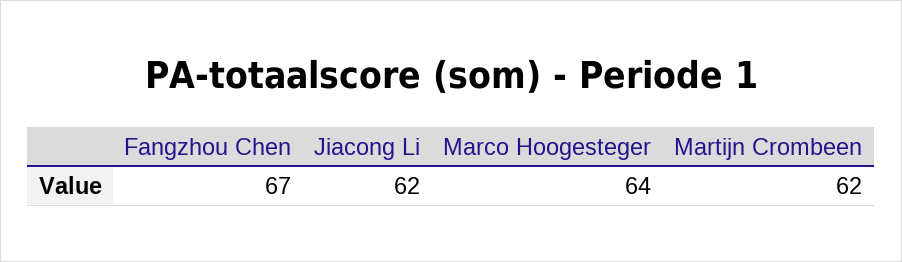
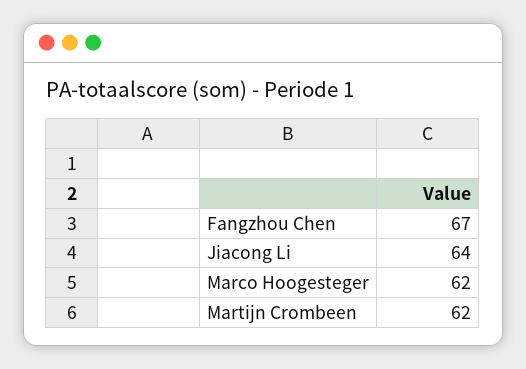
Jiacong Li: 62 -> 64
Marco Hoogesteger: 64 -> 62

